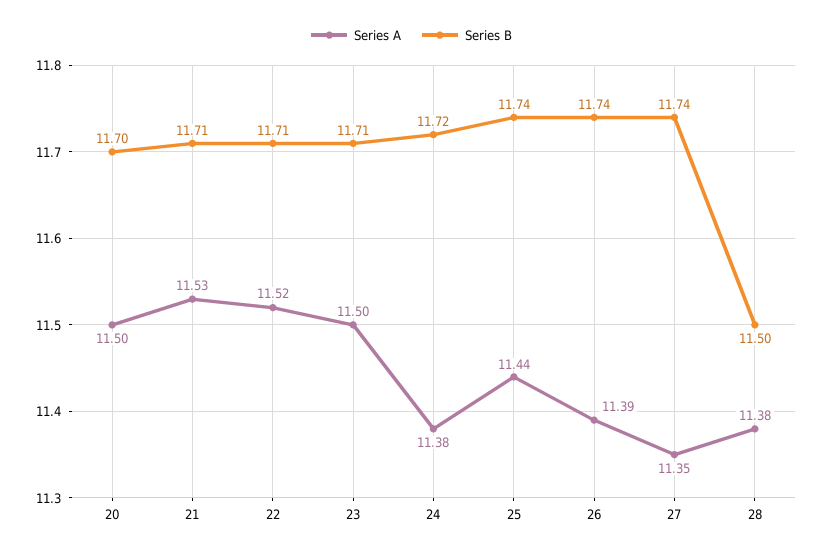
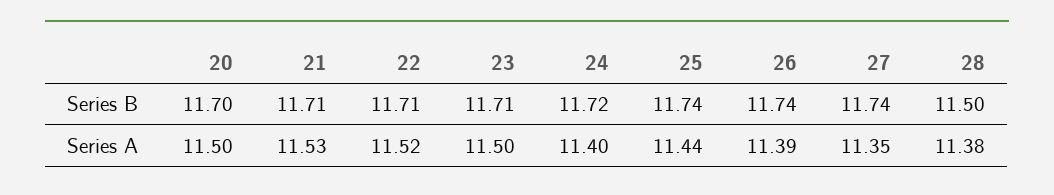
Series A, 24: 11.38 -> 11.4

